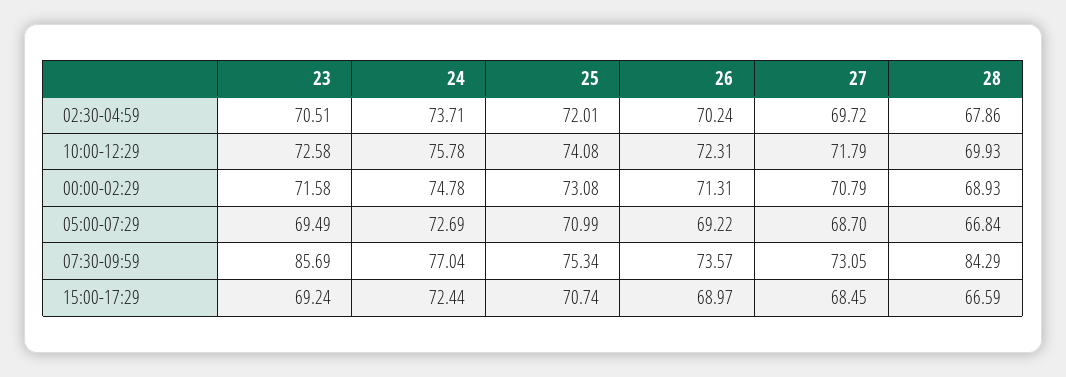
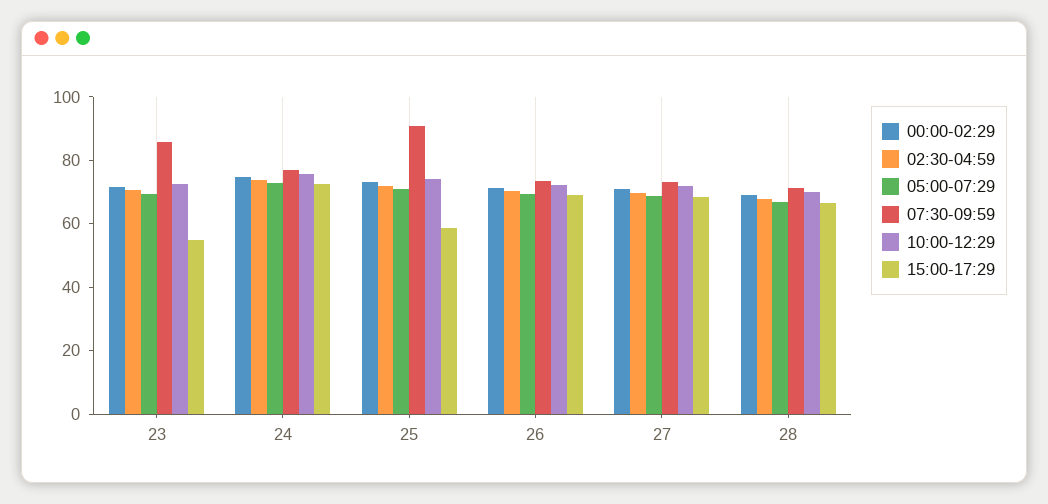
07:30-09:59, 25: 75.34 -> 90
07:30-09:59, 28: 84.29 -> 70
15:00-17:29, 23: 69.24 -> 55
15:00-17:29, 25: 70.74 -> 60

